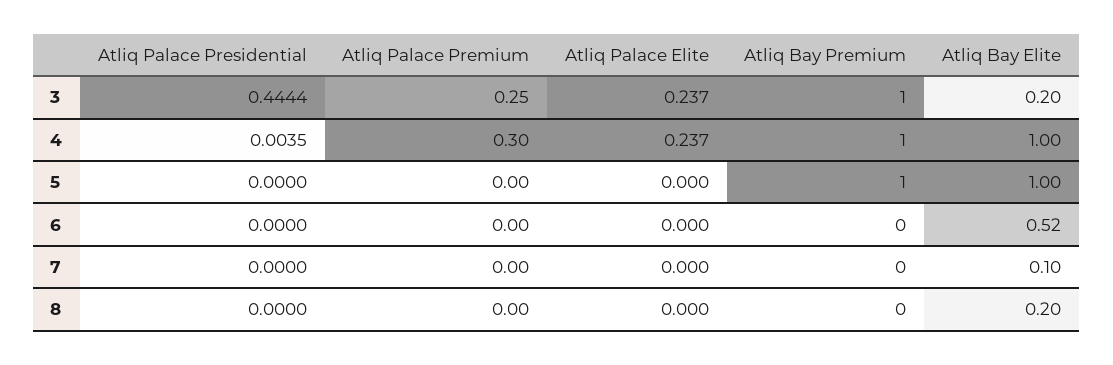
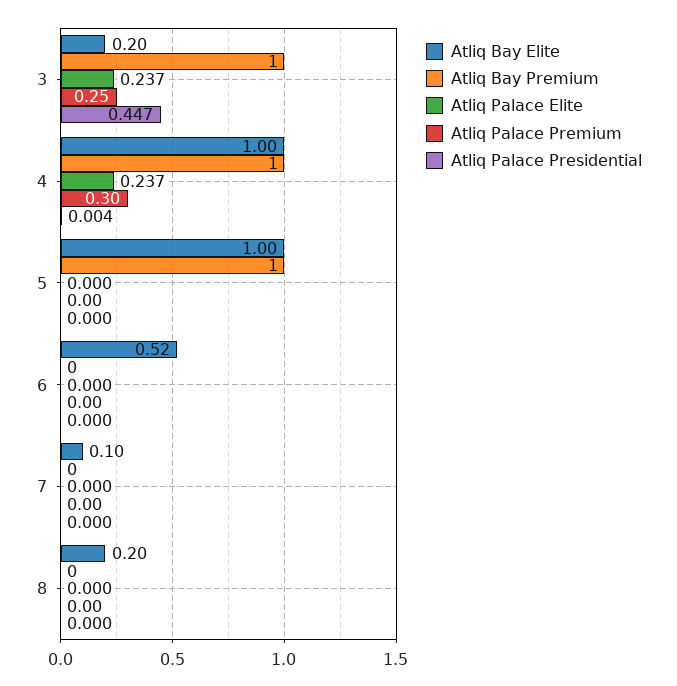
Atliq Palace Presidential, 3: 0.4444 -> 0.447

